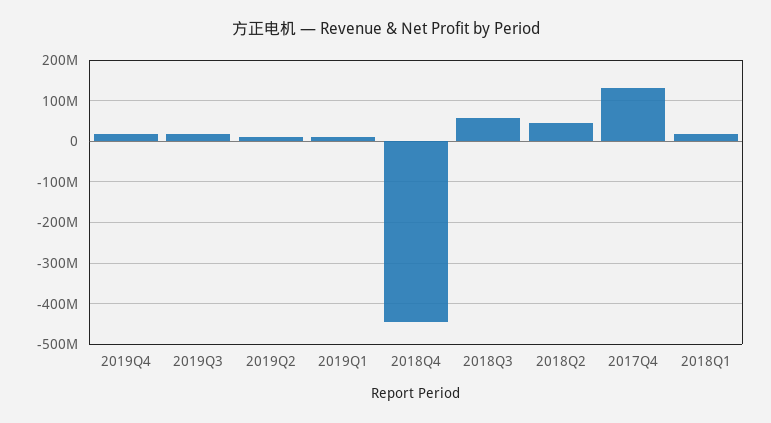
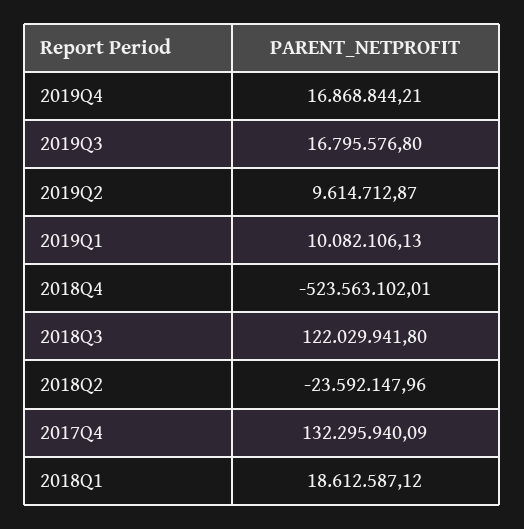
2018Q4: -440000000 -> -523563102.01
2018Q3: 60000000 -> 122029941.8
2018Q2: 40000000 -> -23592147.96

